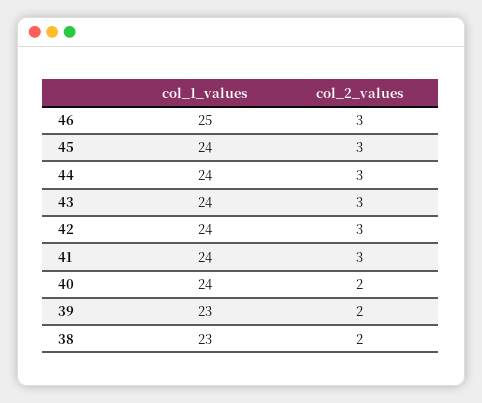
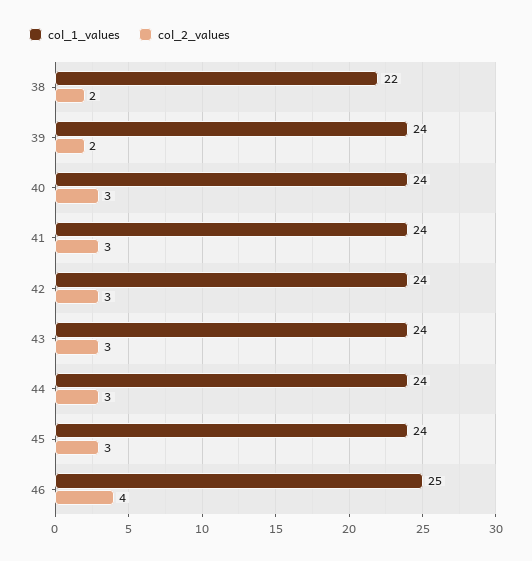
col_2_values, 46: 3 -> 4
col_2_values, 40: 2 -> 3
col_1_values, 39: 23 -> 24
col_1_values, 38: 23 -> 22

